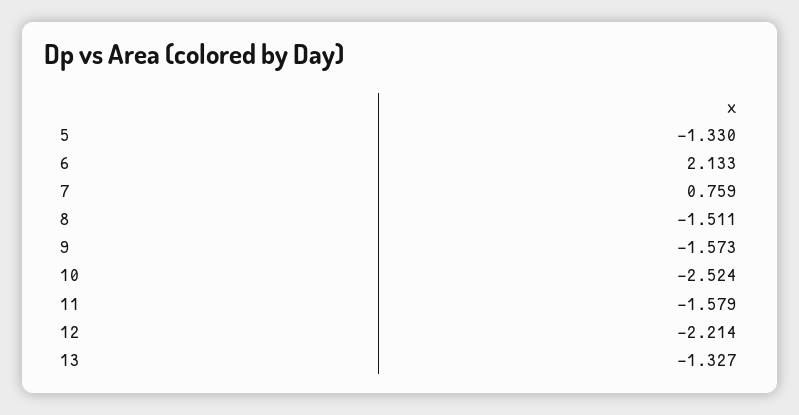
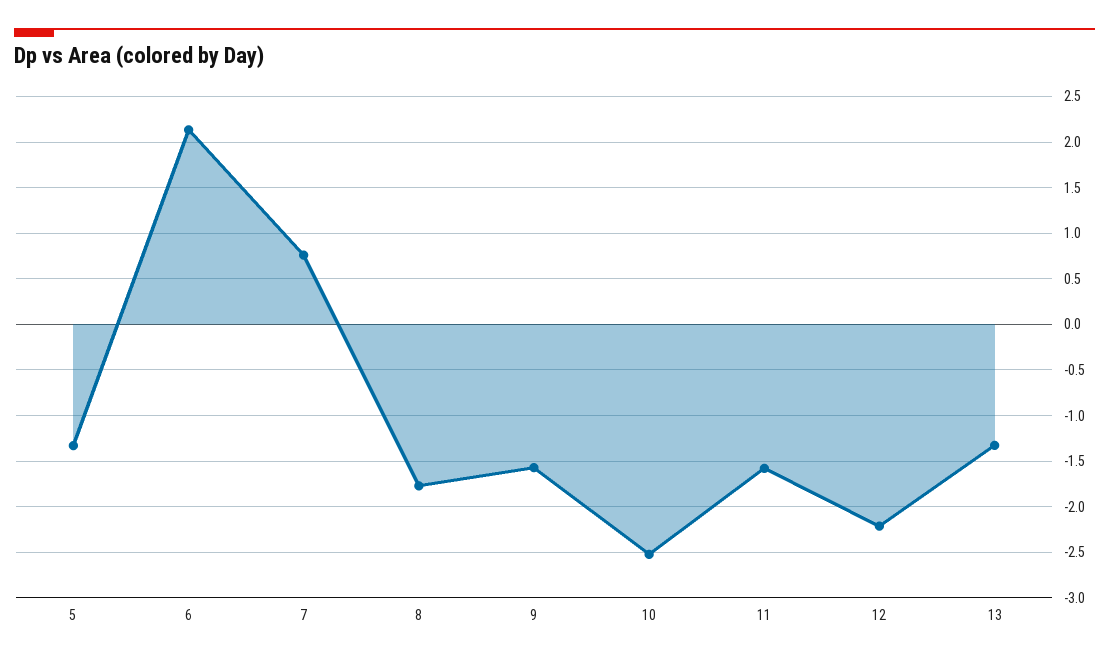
8: -1.511 -> -1.8

